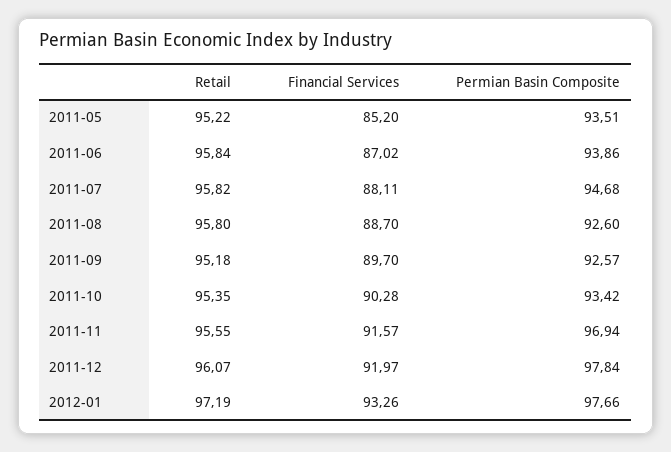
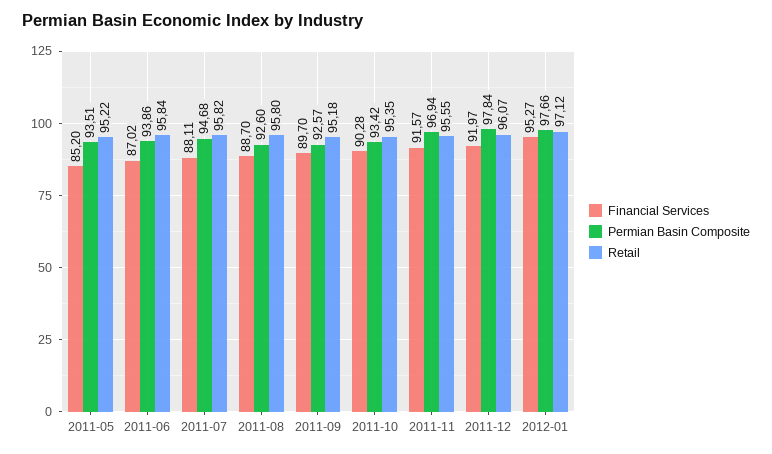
Retail, 2012-01: 97.19 -> 97.12
Financial Services, 2012-01: 93.26 -> 95.27

